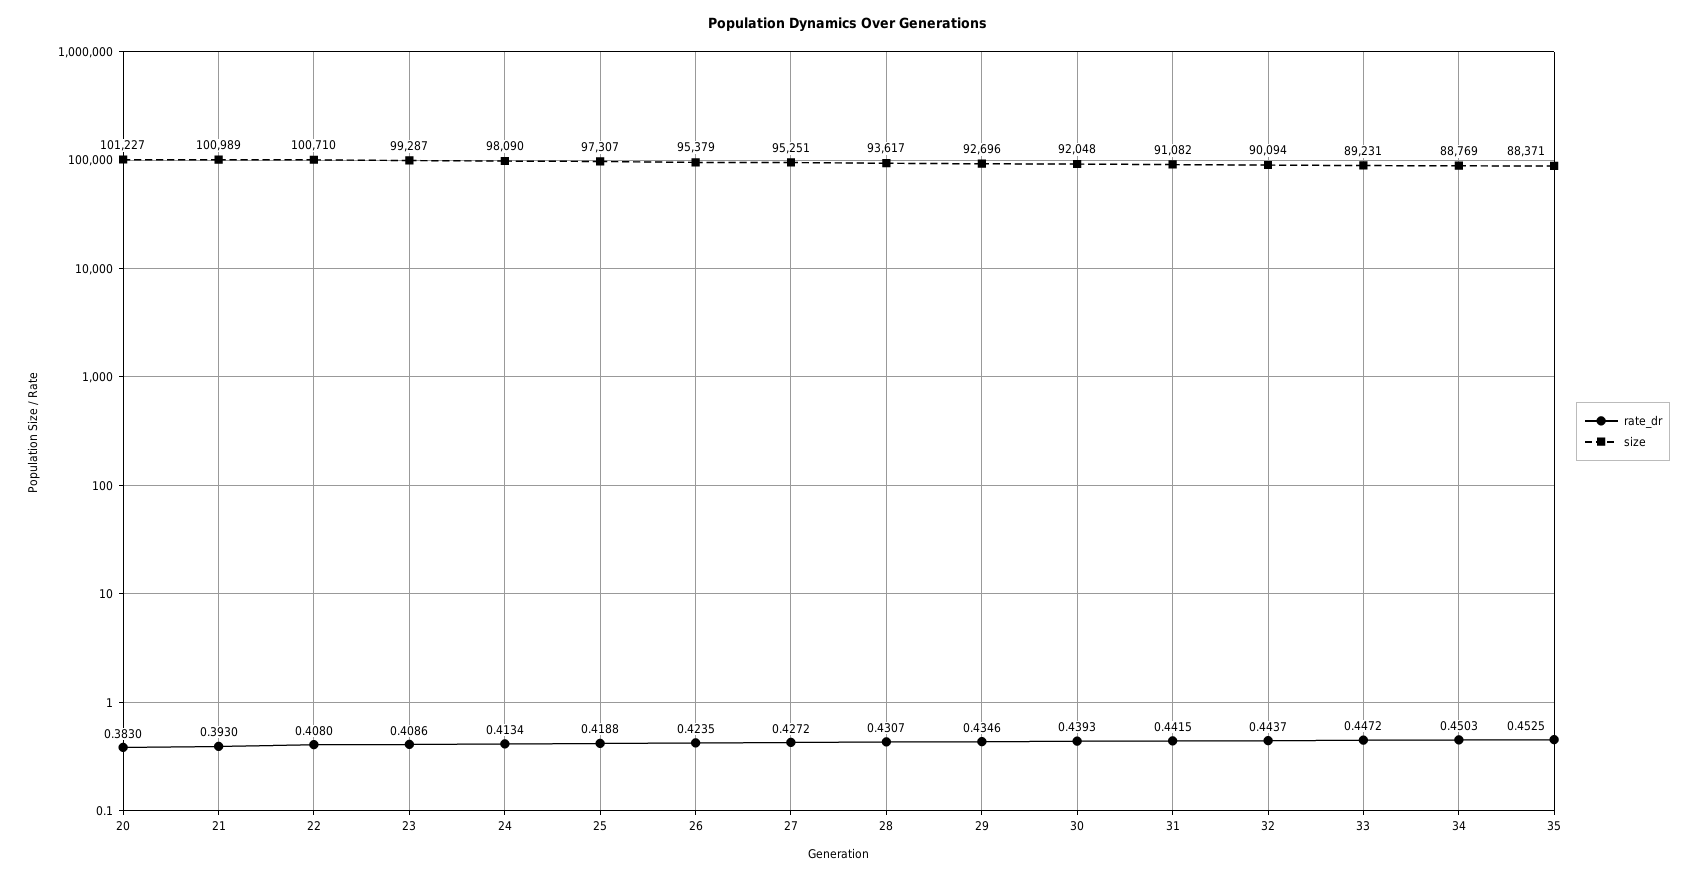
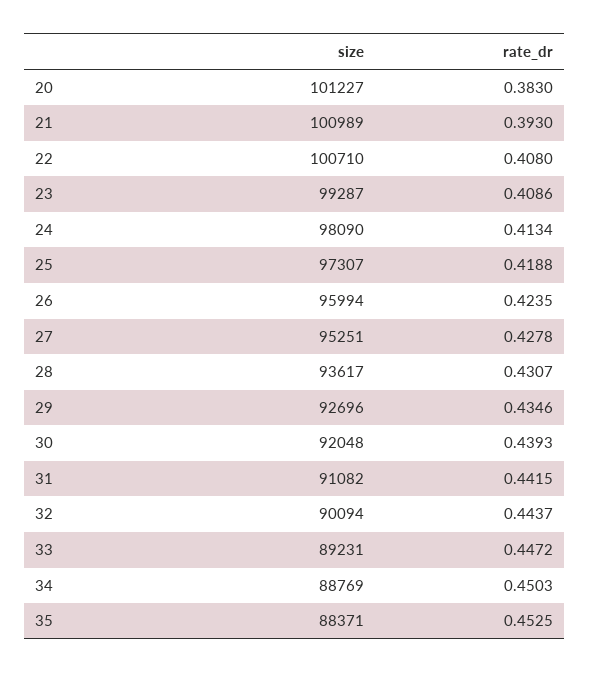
size, 26: 95379 -> 95994
rate_dr, 27: 0.4272 -> 0.4278

